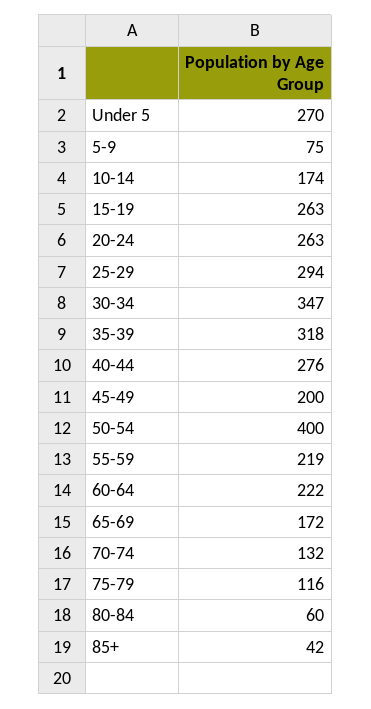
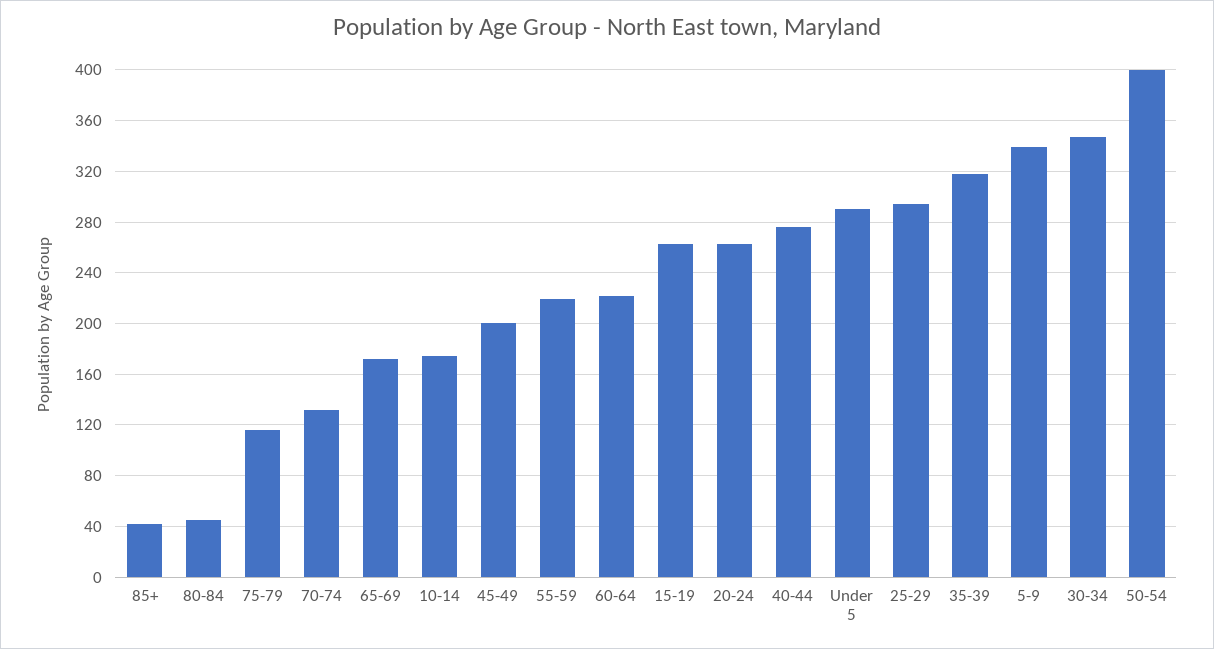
Under 5: 270 -> 290
5-9: 75 -> 340
80-84: 60 -> 45

